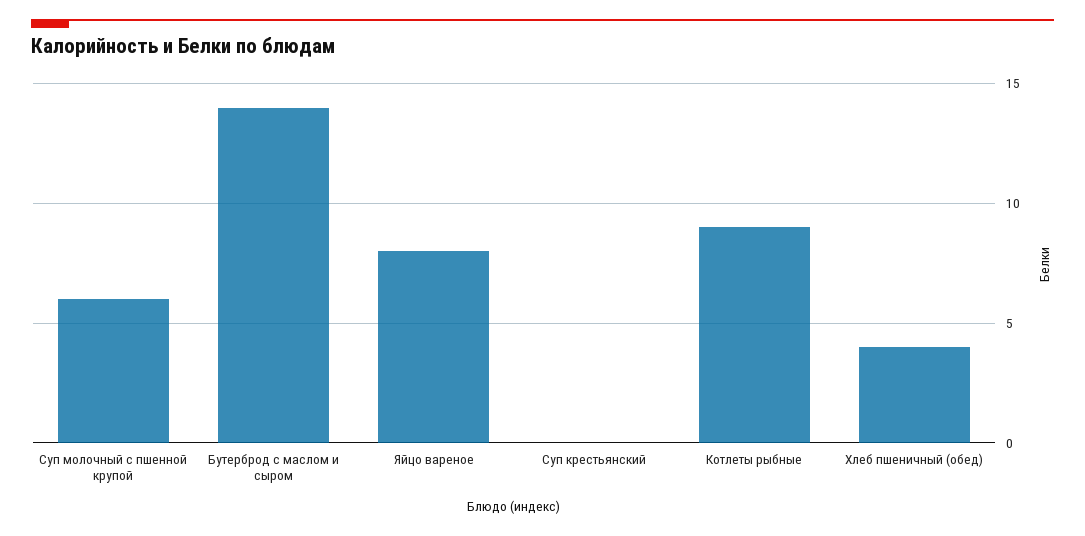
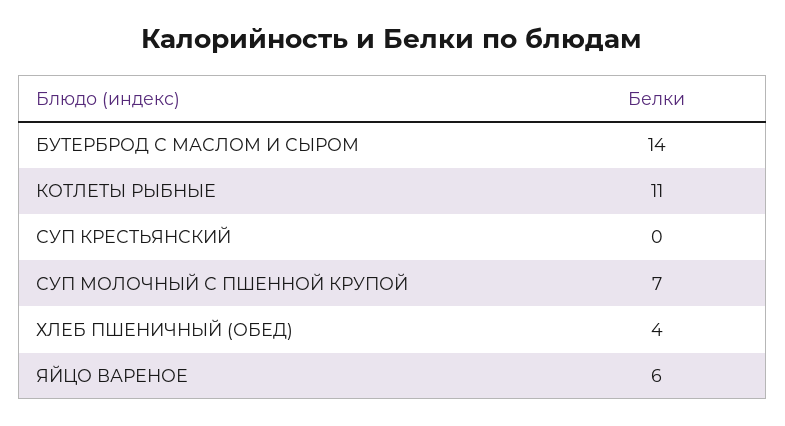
Суп молочный с пшенной крупой: 6 -> 7
Яйцо вареное: 8 -> 6
Котлеты рыбные: 9 -> 11

